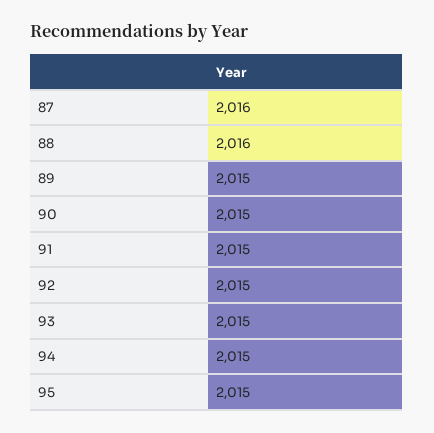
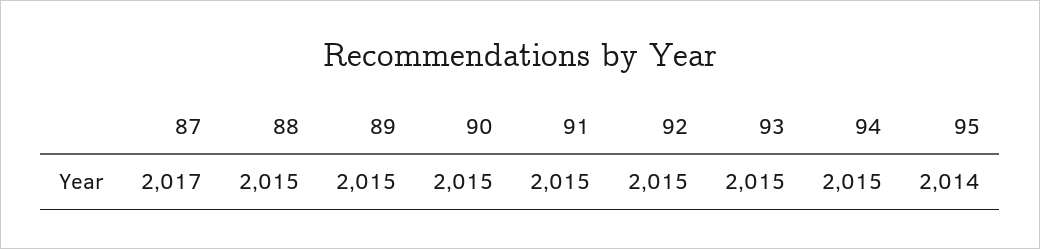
87: 2016 -> 2017
88: 2016 -> 2015
95: 2015 -> 2014

